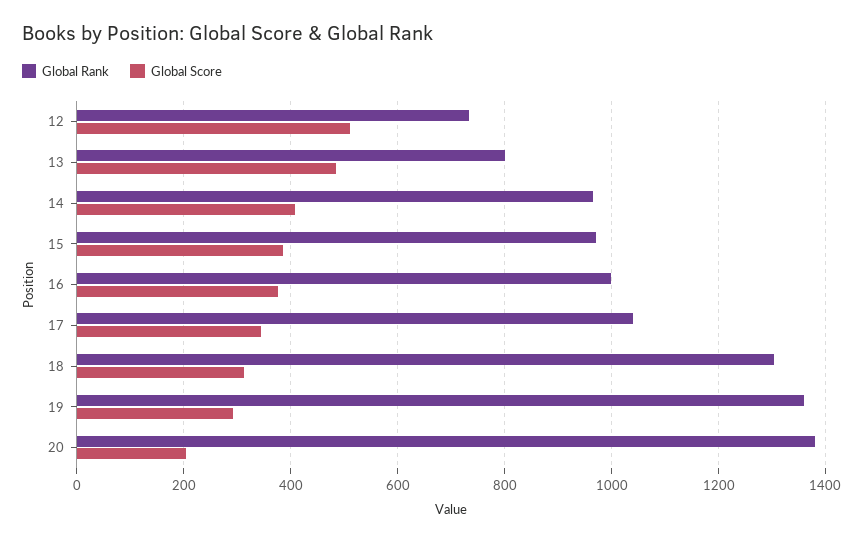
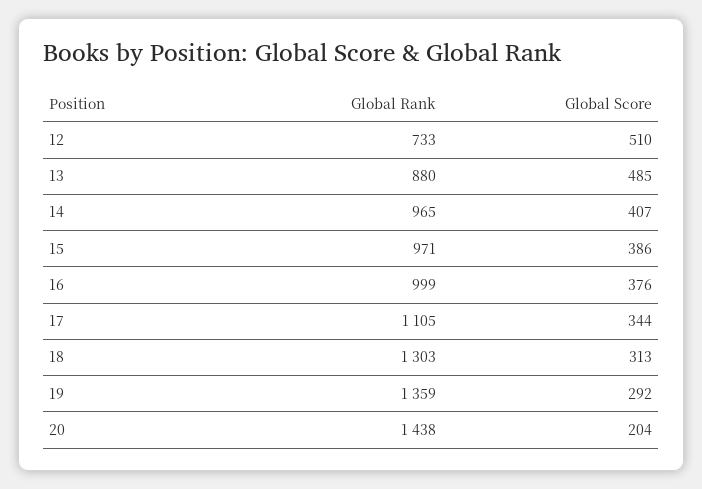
Global Rank, 13: 800 -> 880
Global Rank, 17: 1040 -> 1105
Global Rank, 20: 1380 -> 1438

